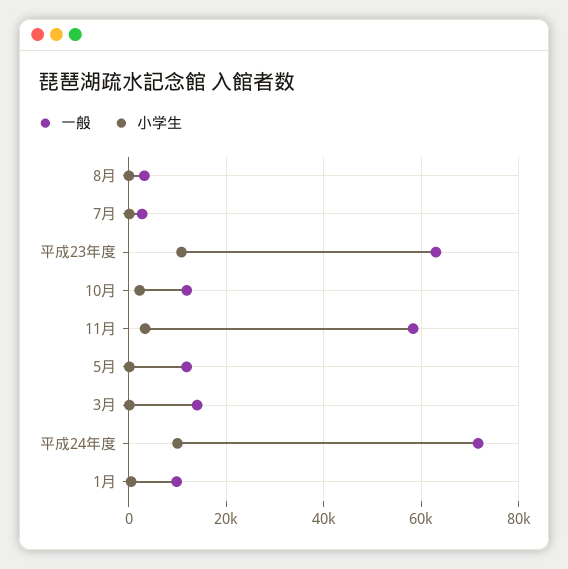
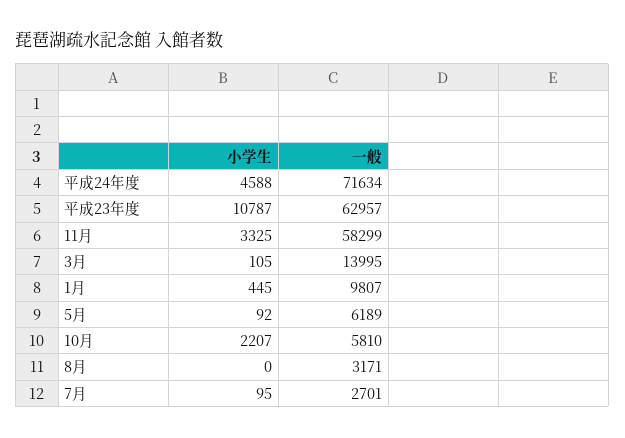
一般, 10月: 12000 -> 5810
一般, 5月: 12000 -> 6189
小学生, 平成24年度: 10000 -> 4588

